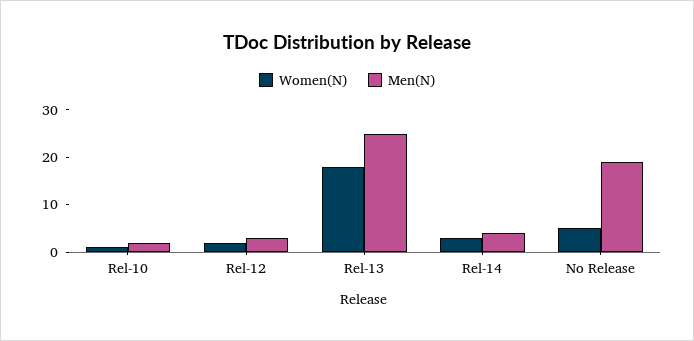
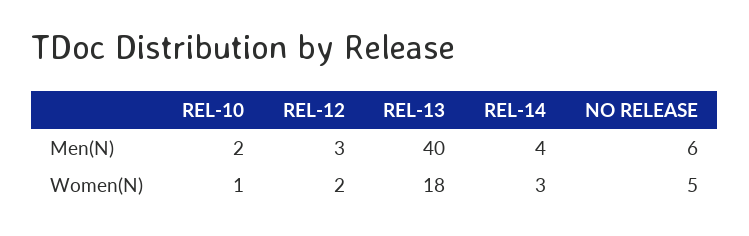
Men(N), Rel-13: 25 -> 40
Men(N), No Release: 20 -> 6

